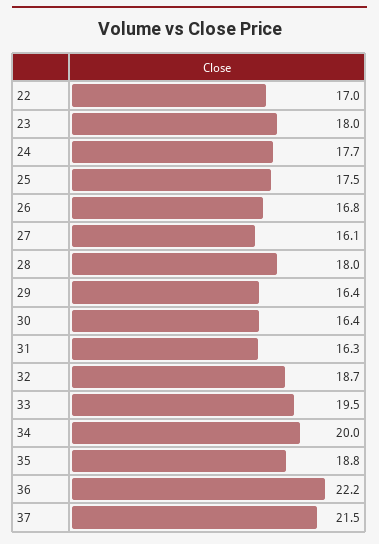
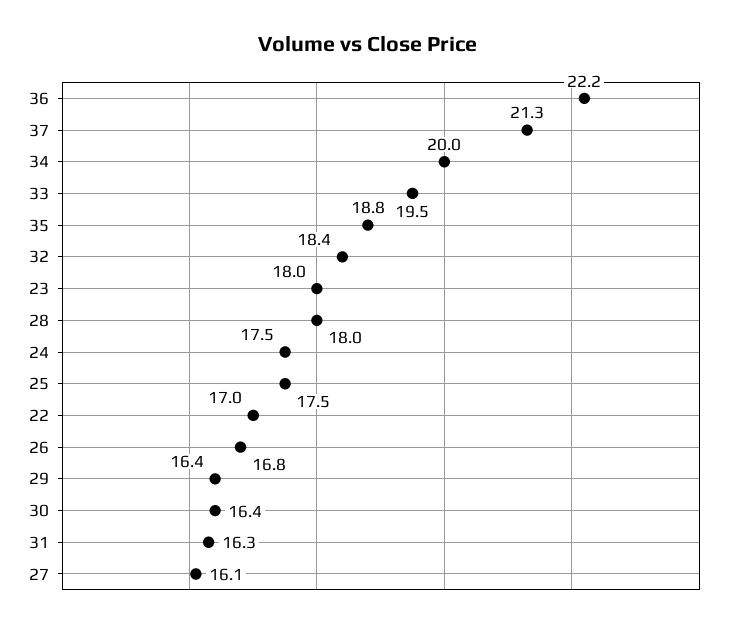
24: 17.7 -> 17.5
32: 18.7 -> 18.4
37: 21.5 -> 21.3

